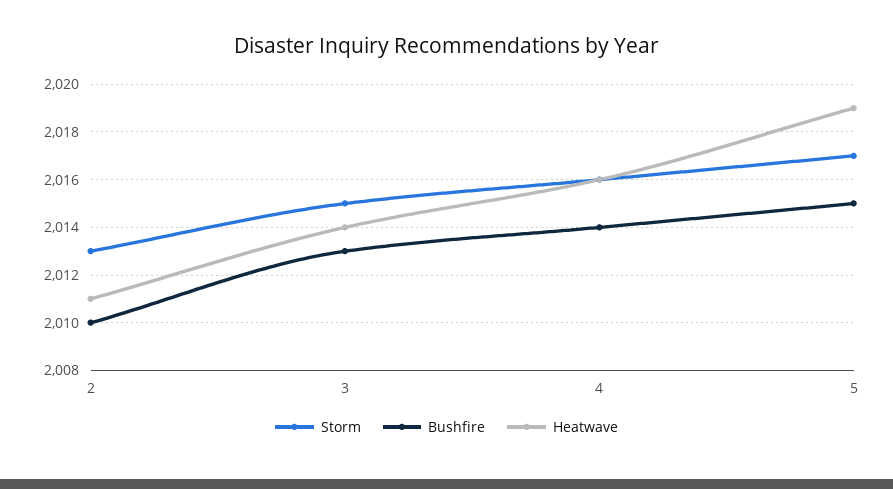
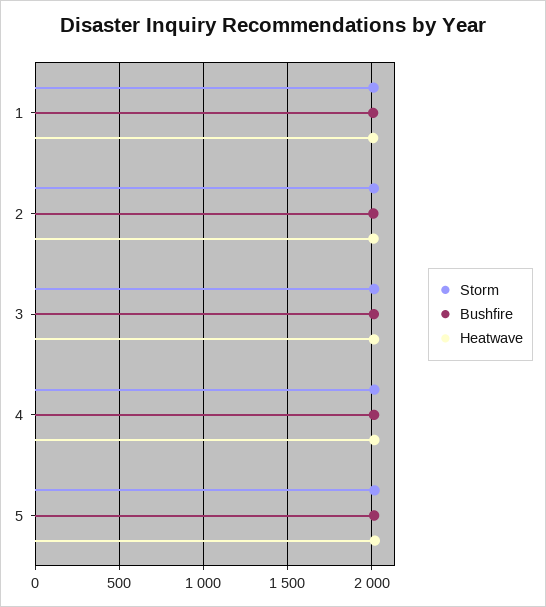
Storm, 1: none -> 2000
Bushfire, 1: none -> 2000
Heatwave, 1: none -> 2000

